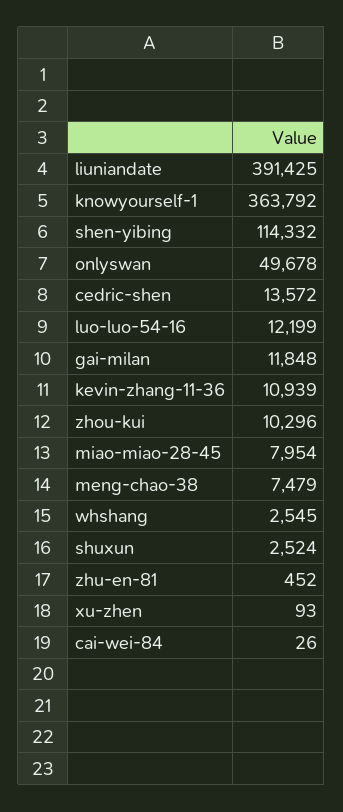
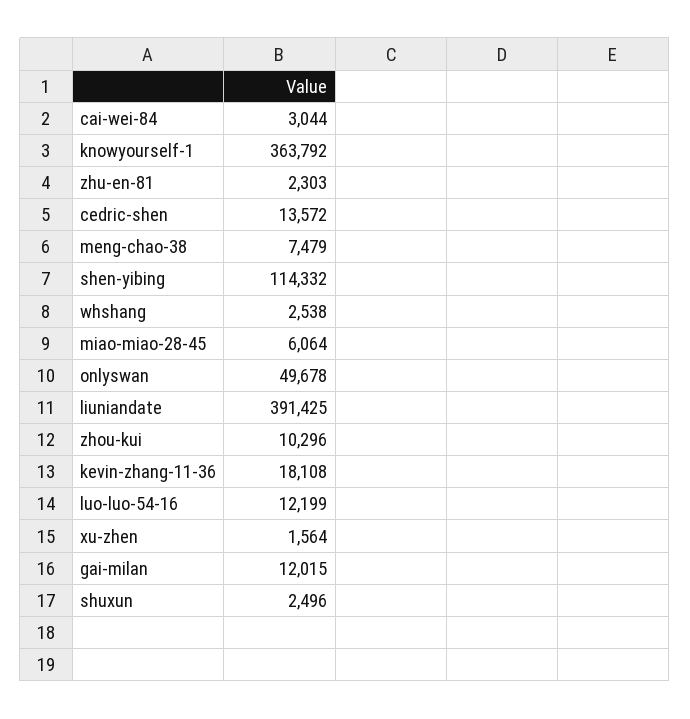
gai-milan: 11848 -> 12015
kevin-zhang-11-36: 10939 -> 18108
miao-miao-28-45: 7954 -> 6064
whshang: 2545 -> 2538
shuxun: 2524 -> 2496
zhu-en-81: 452 -> 2303
xu-zhen: 93 -> 1564
cai-wei-84: 26 -> 3044

